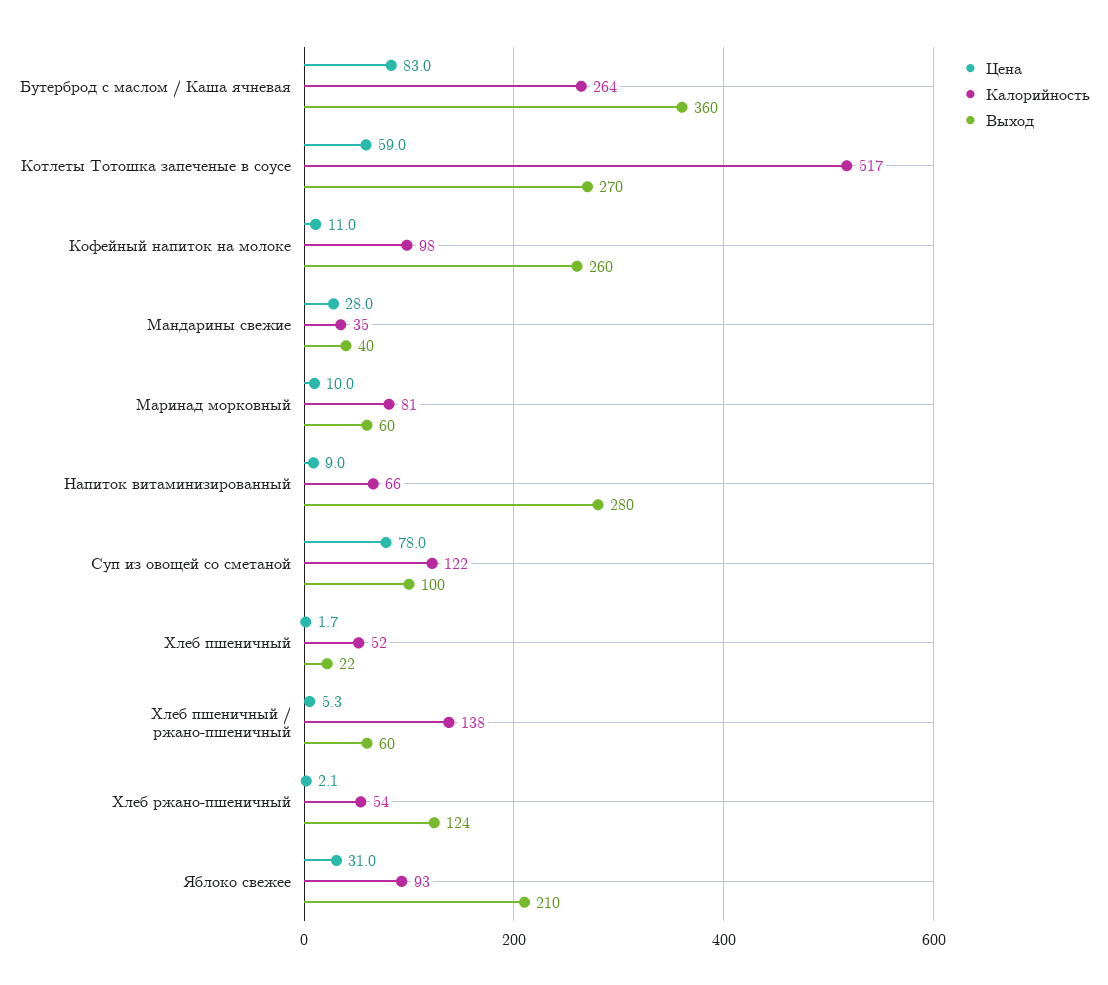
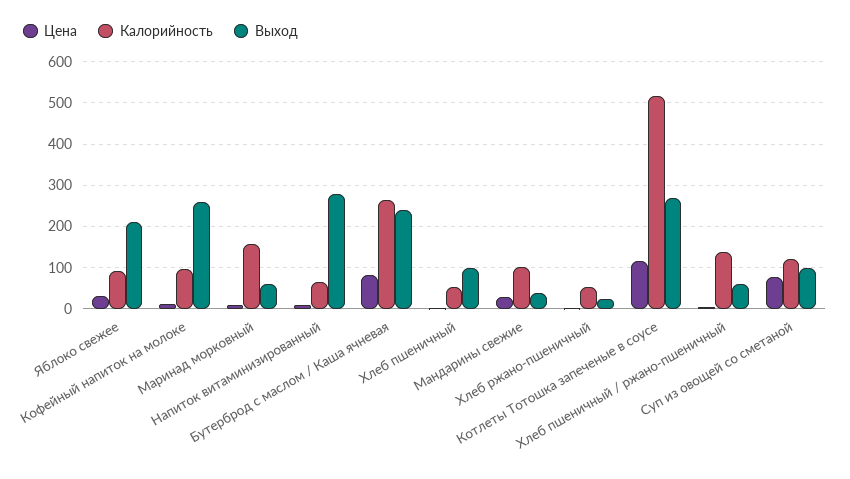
Выход, Бутерброд с маслом / Каша ячневая: 360 -> 240
Цена, Котлеты Тотошка запеченые в соусе: 59 -> 120
Калорийность, Мандарины свежие: 35 -> 100
Калорийность, Маринад морковный: 81 -> 160
Выход, Хлеб пшеничный: 22 -> 100
Выход, Хлеб ржано-пшеничный: 124 -> 20

